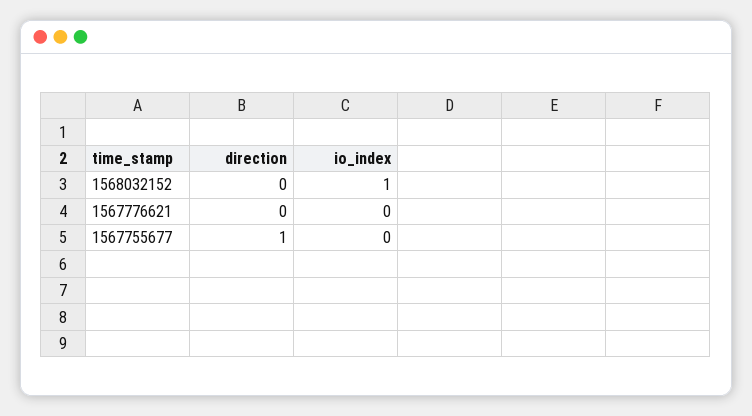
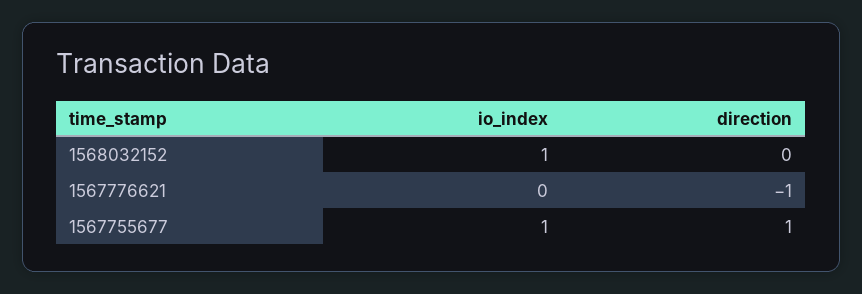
direction, 1567776621: 0 -> -1
io_index, 1567755677: 0 -> 1

